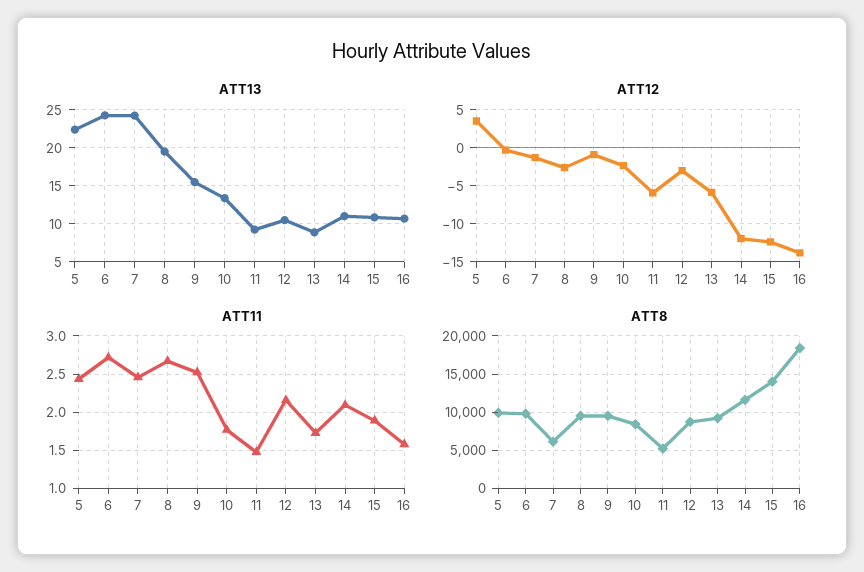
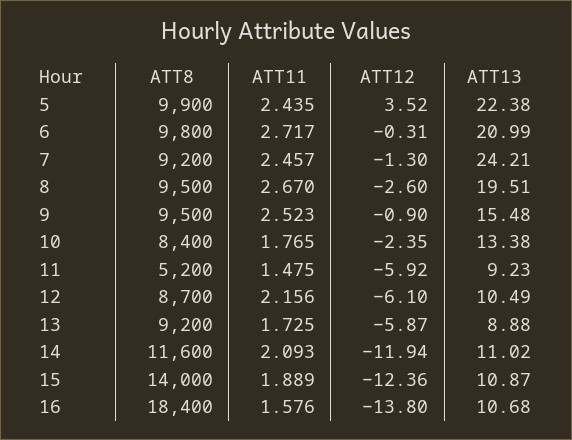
ATT13, 6: 24 -> 20.99
ATT12, 12: -3 -> -6.1
ATT8, 7: 6000 -> 9200

